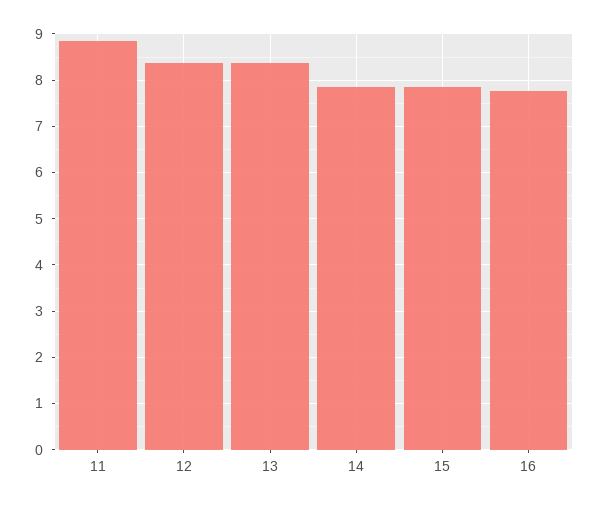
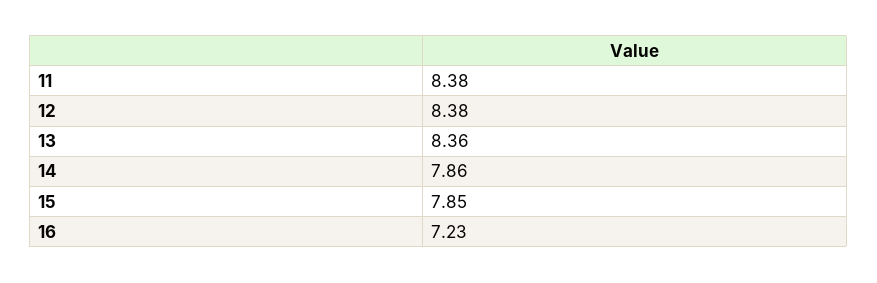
11: 8.8 -> 8.38
16: 7.8 -> 7.23

